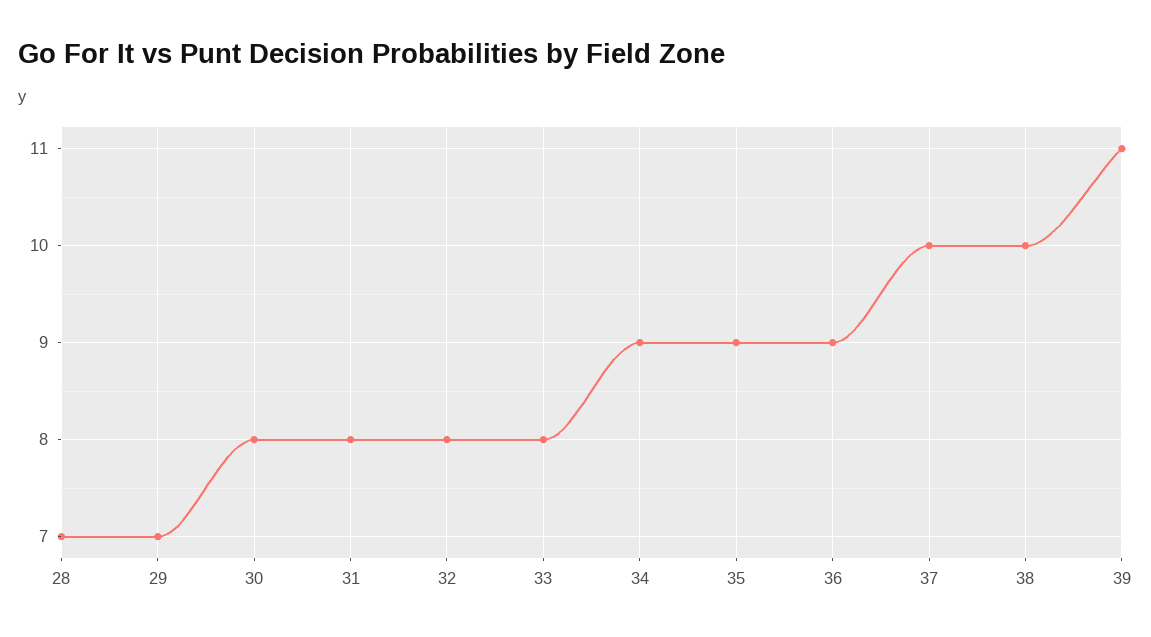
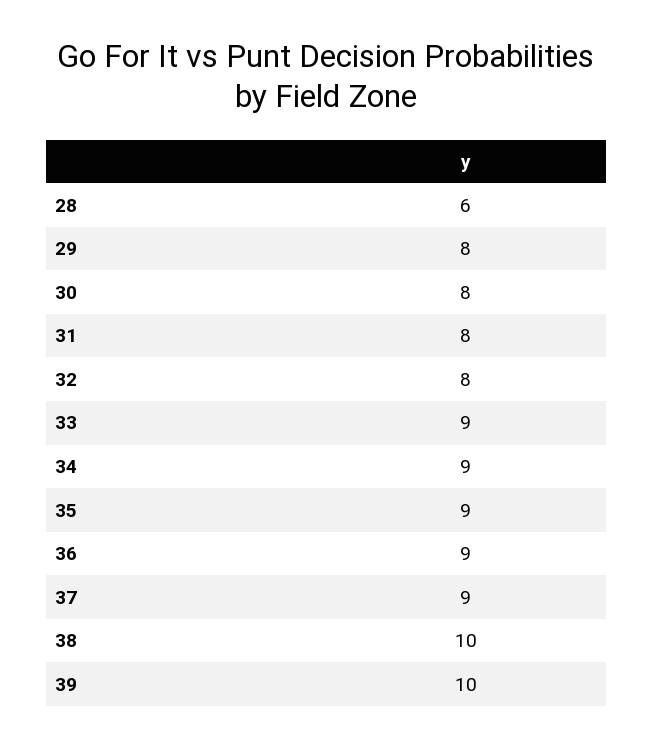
28: 7 -> 6
29: 7 -> 8
33: 8 -> 9
37: 10 -> 9
39: 11 -> 10

